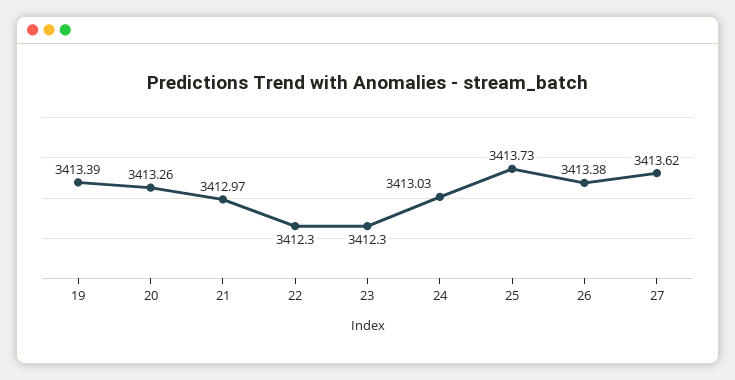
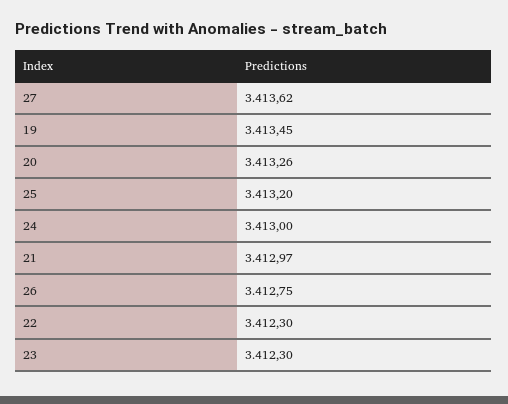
19: 3413.39 -> 3413.45
24: 3413.03 -> 3413
25: 3413.73 -> 3413.2
26: 3413.38 -> 3412.75

